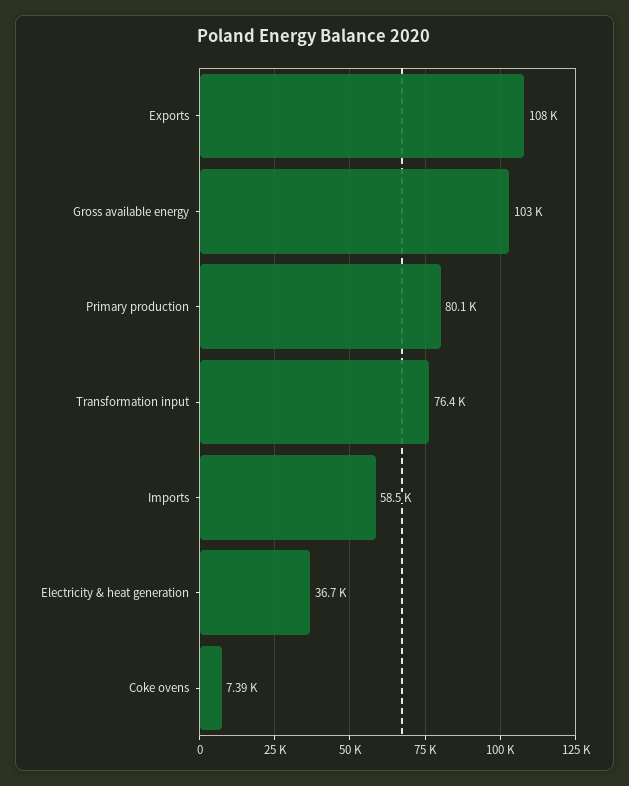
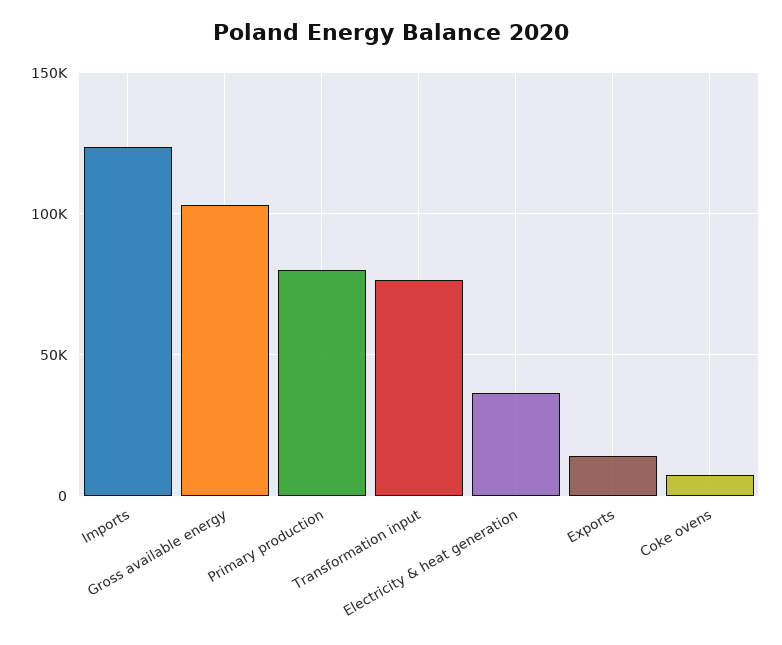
Exports: 108000 -> 15000
Imports: 58500 -> 125000

